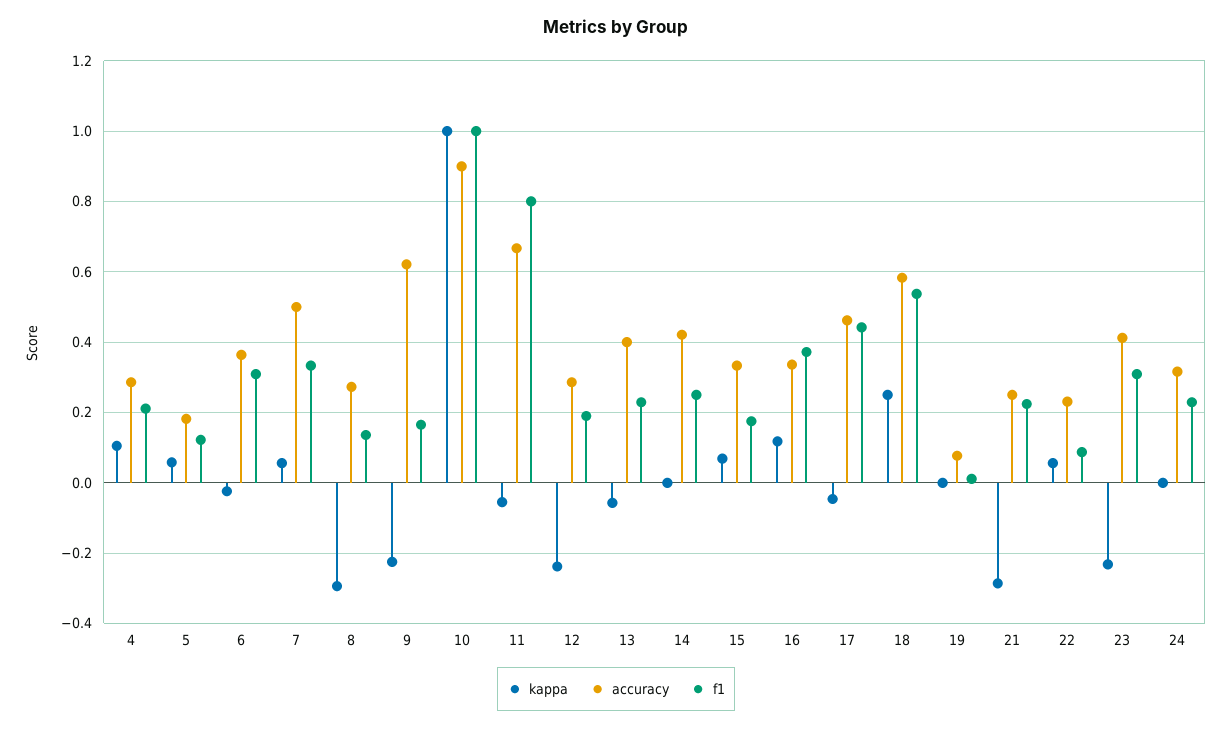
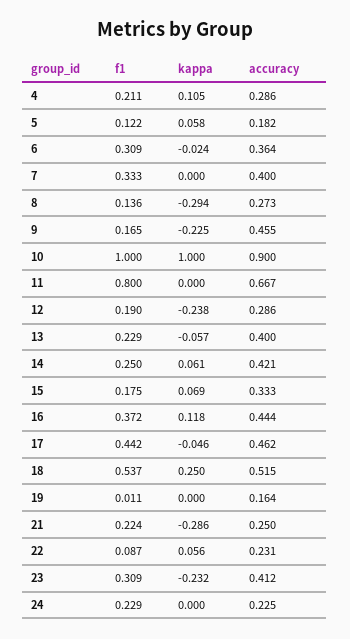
kappa, 7: 0.06 -> 0
accuracy, 7: 0.5 -> 0.4
accuracy, 9: 0.62 -> 0.455
kappa, 11: -0.06 -> 0
kappa, 14: 0 -> 0.061
accuracy, 16: 0.34 -> 0.444
accuracy, 18: 0.58 -> 0.515
accuracy, 19: 0.08 -> 0.164
accuracy, 24: 0.32 -> 0.225

